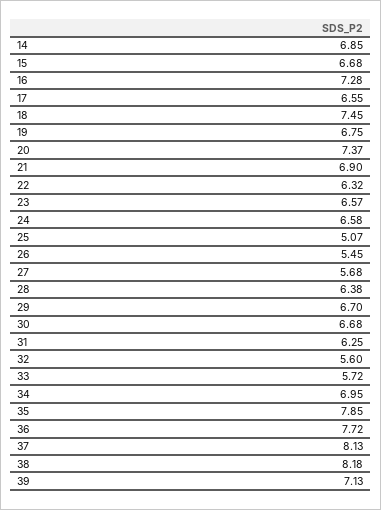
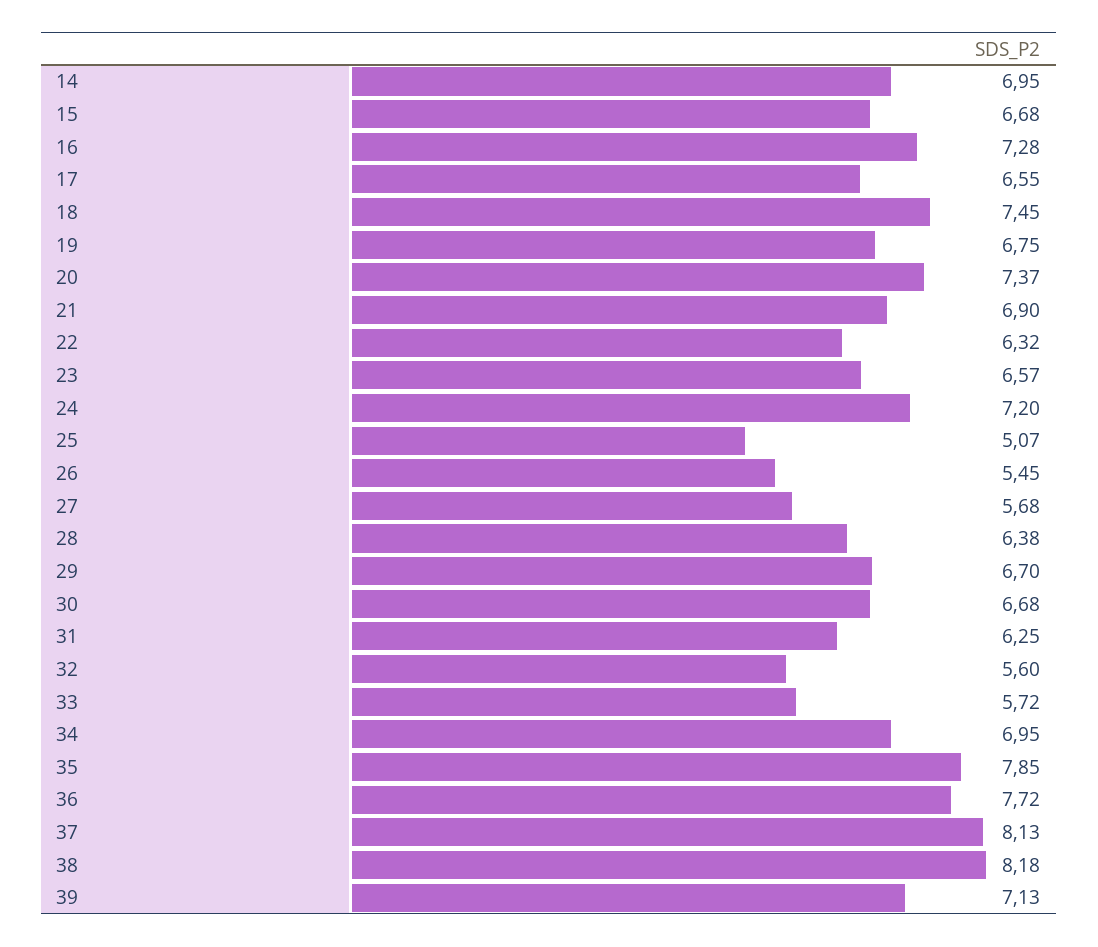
14: 6.85 -> 6.95
24: 6.58 -> 7.2

